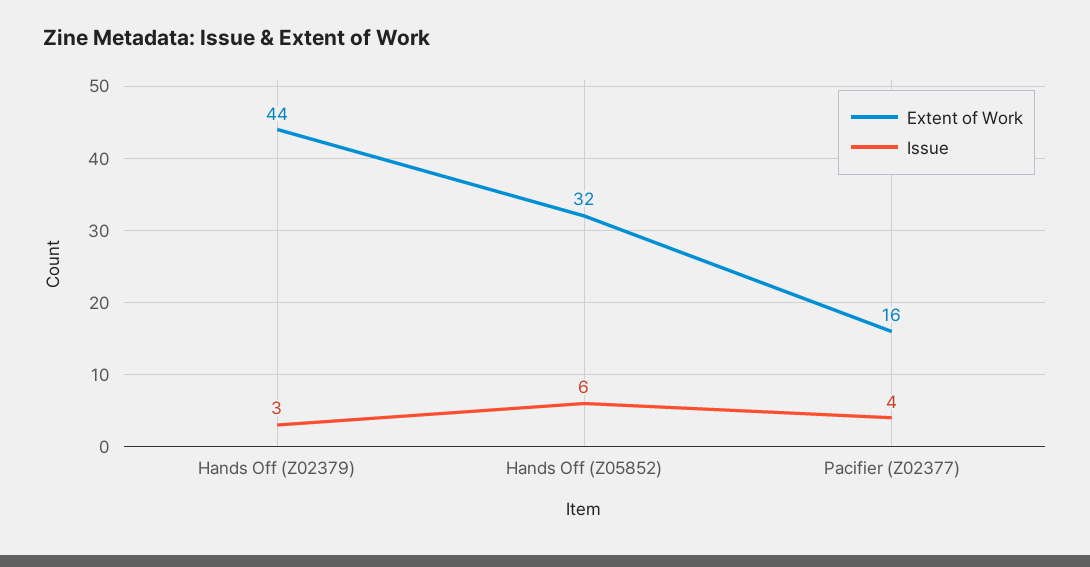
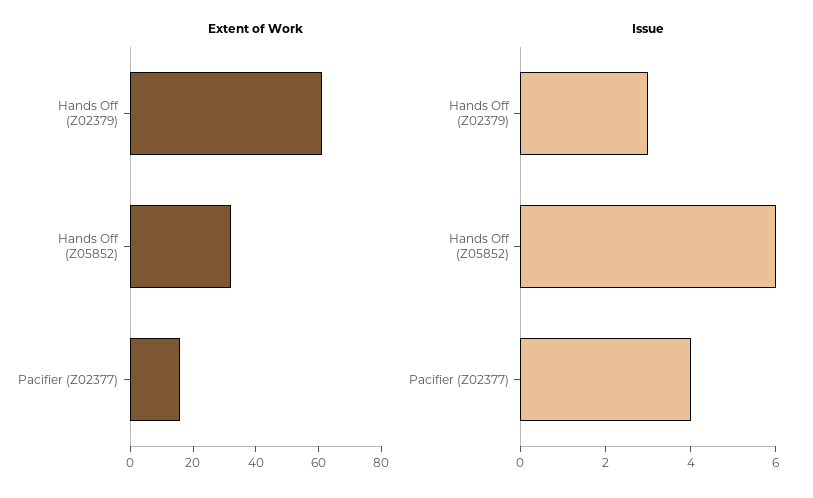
Extent of Work, Hands Off (Z02379): 44 -> 60

